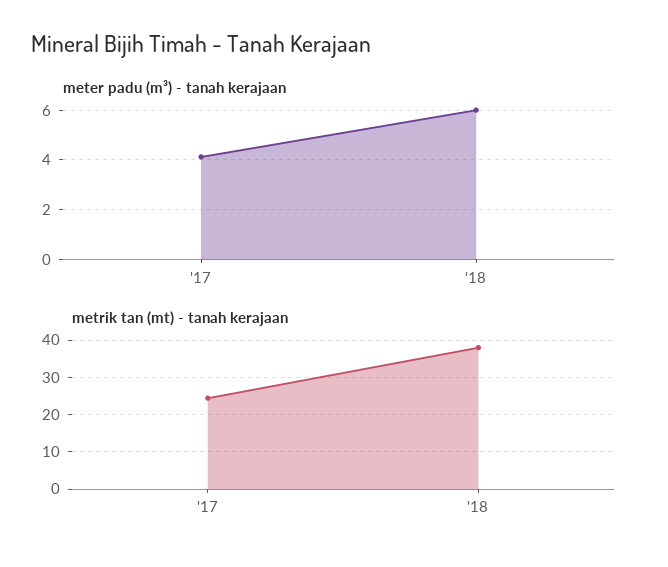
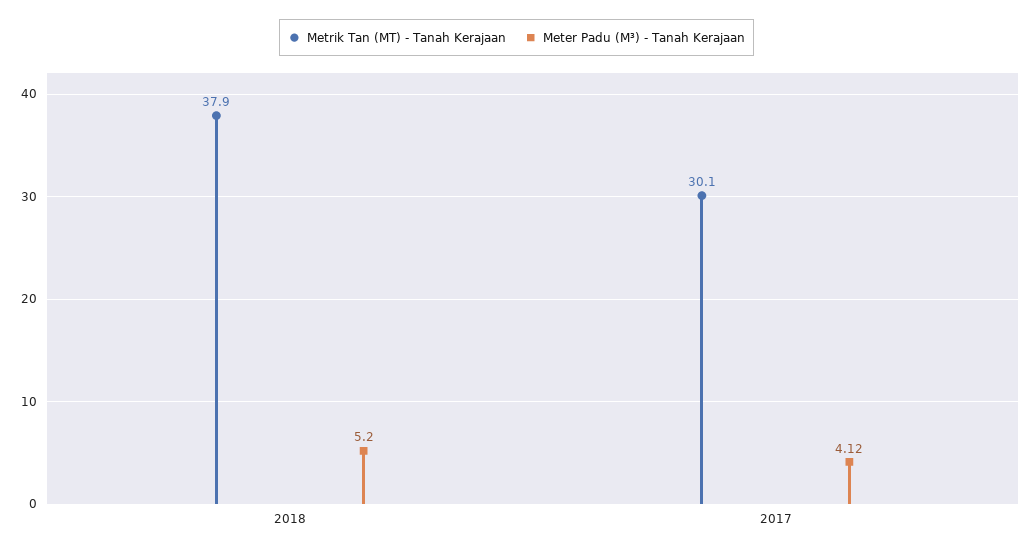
meter padu (m³) - tanah kerajaan, '18: 6 -> 5.2
metrik tan (mt) - tanah kerajaan, '17: 24 -> 30.1

